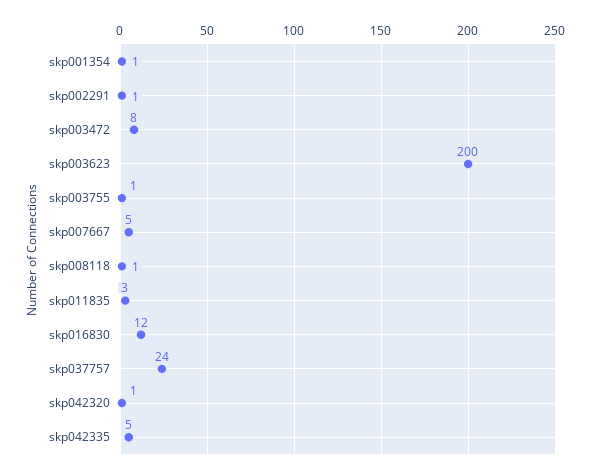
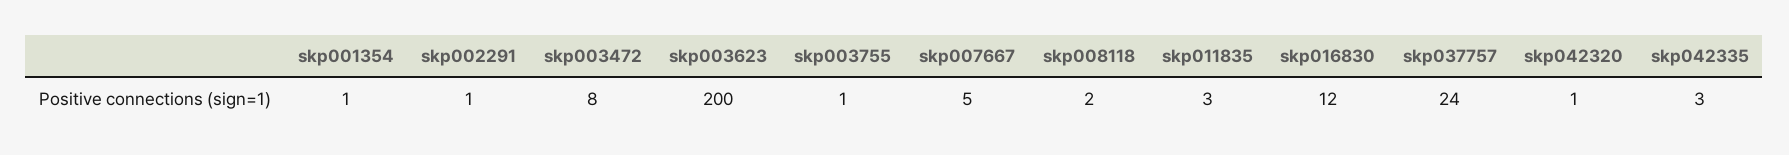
skp008118: 1 -> 2
skp042335: 5 -> 3

